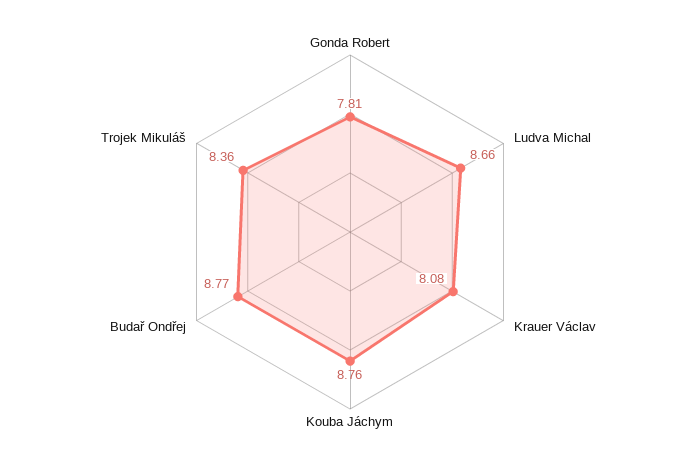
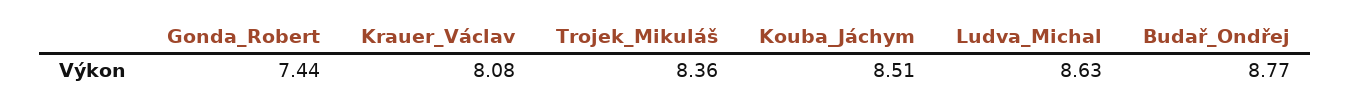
Gonda Robert: 7.81 -> 7.44
Ludva Michal: 8.66 -> 8.63
Kouba Jáchym: 8.76 -> 8.51

